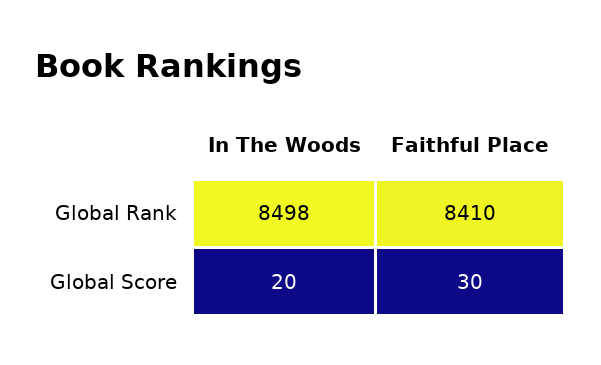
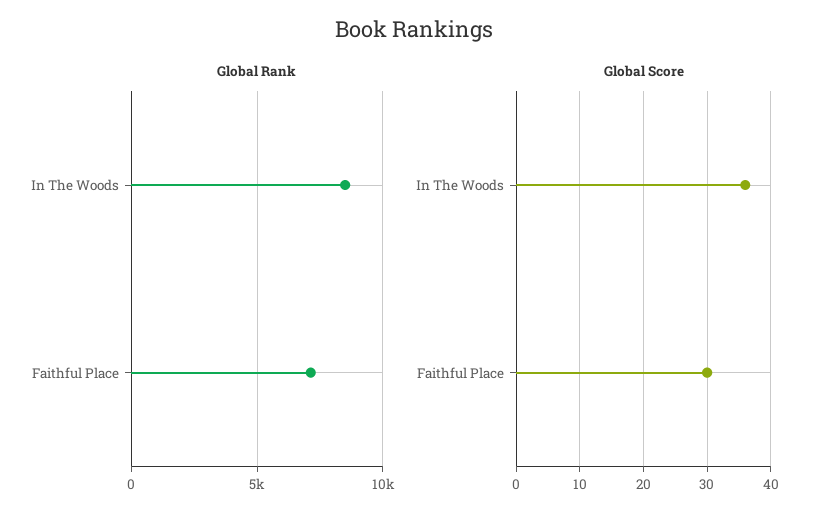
Global Rank, Faithful Place: 8410 -> 7000
Global Score, In The Woods: 20 -> 36

